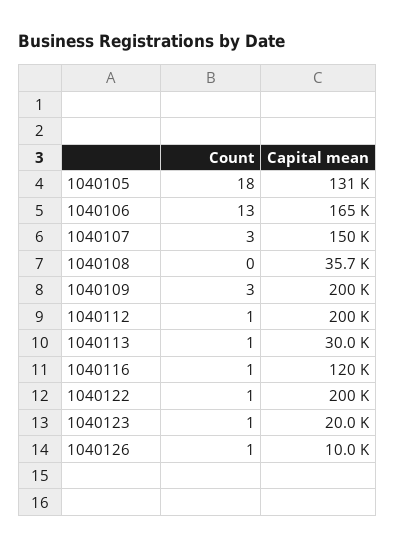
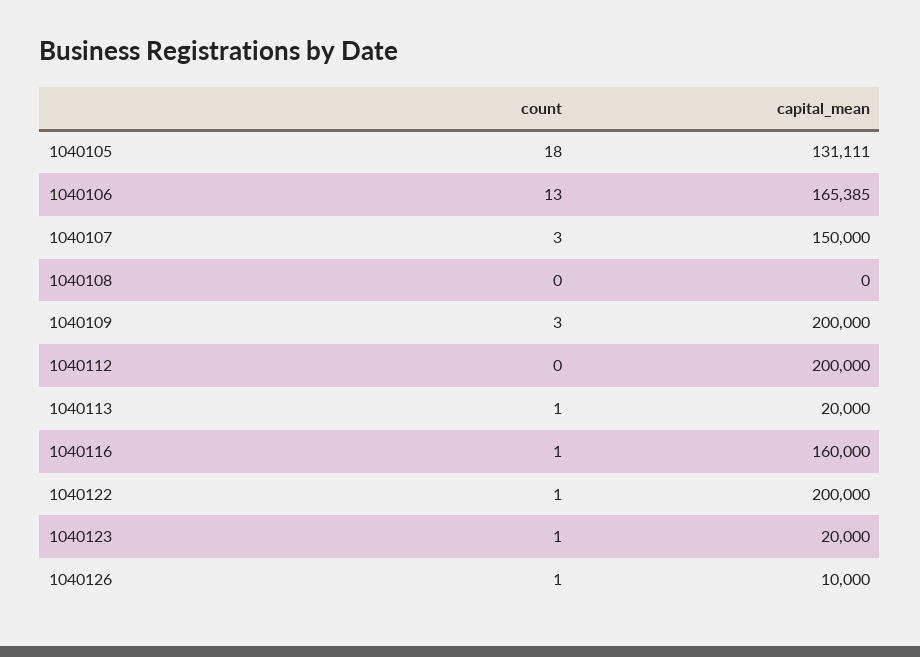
Capital mean, 1040108: 35700 -> 0
Count, 1040112: 1 -> 0
Capital mean, 1040113: 30000 -> 20000
Capital mean, 1040116: 120000 -> 160000

